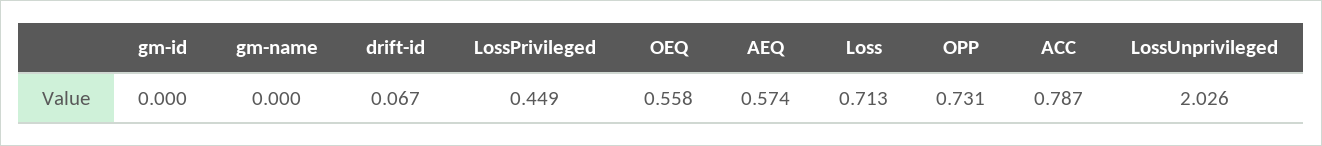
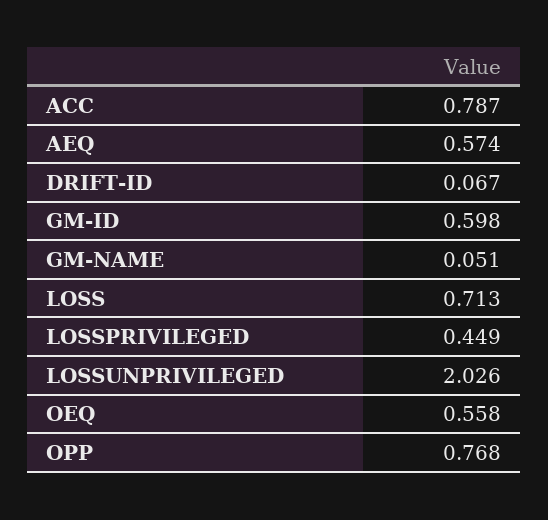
gm-id: 0 -> 0.598
gm-name: 0 -> 0.051
OPP: 0.731 -> 0.768

